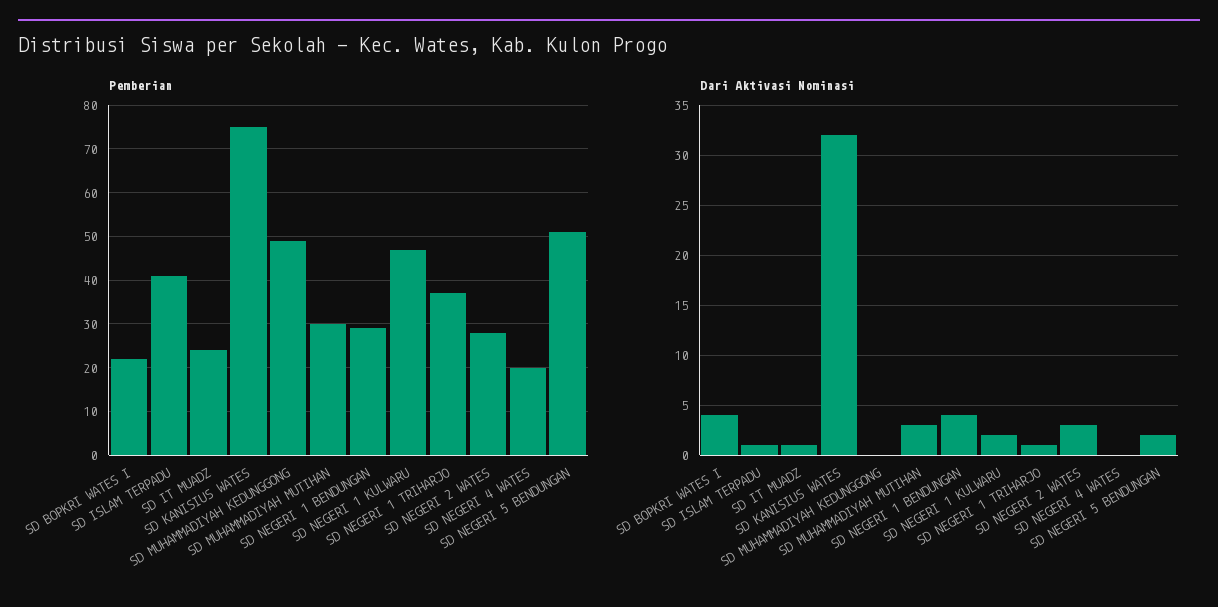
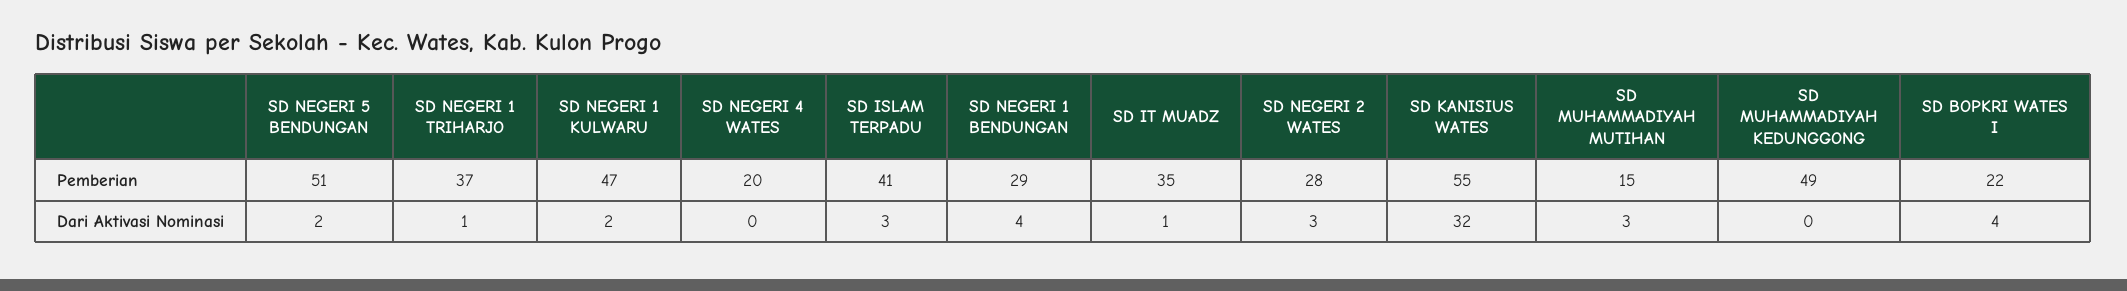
Pemberian, SD IT MUADZ: 25 -> 35
Pemberian, SD KANISIUS WATES: 75 -> 55
Pemberian, SD MUHAMMADIYAH MUTIHAN: 30 -> 15
Dari Aktivasi Nominasi, SD ISLAM TERPADU: 1 -> 3

